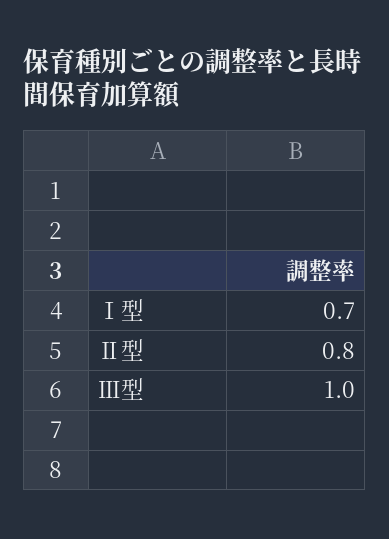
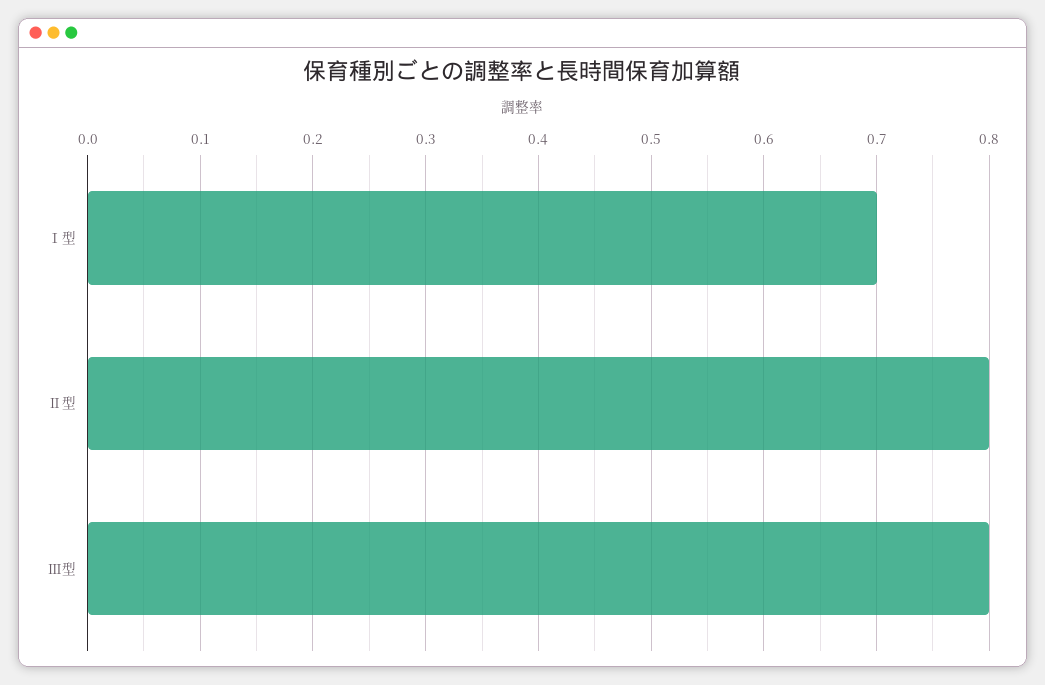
Ⅲ型: 1 -> 0.8

